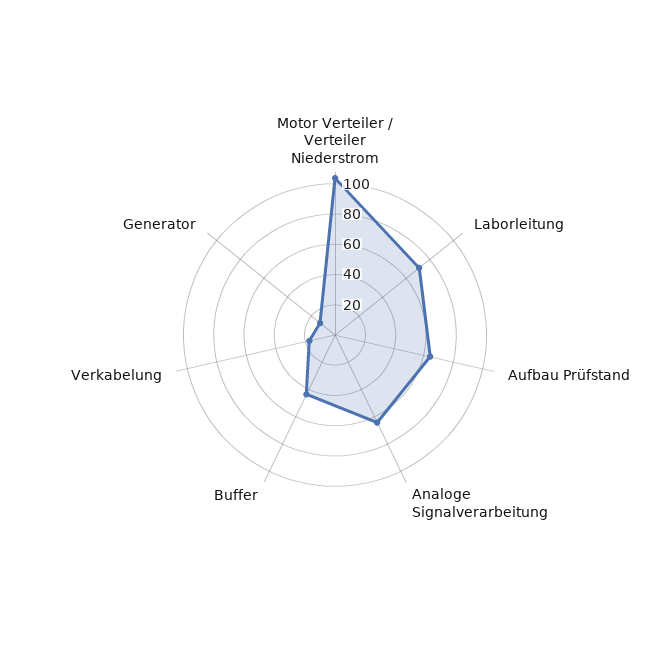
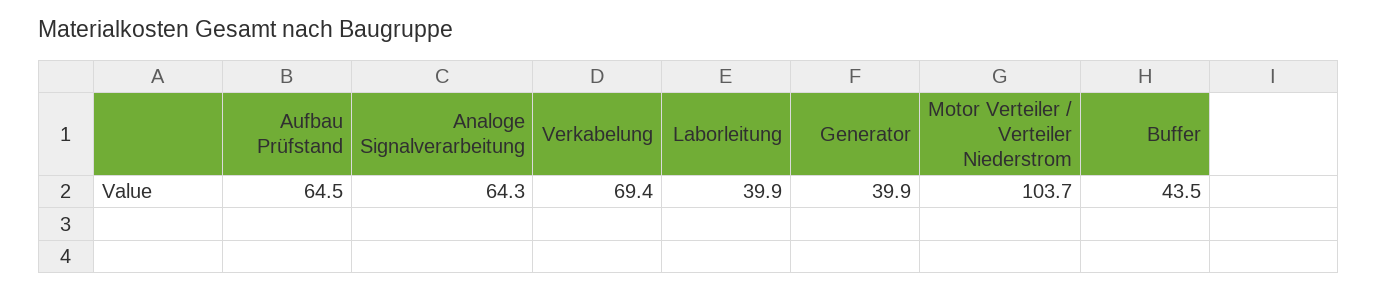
Laborleitung: 70 -> 39.9
Verkabelung: 20 -> 69.4
Generator: 10 -> 39.9

